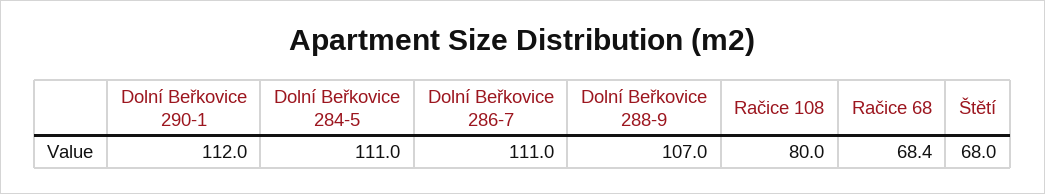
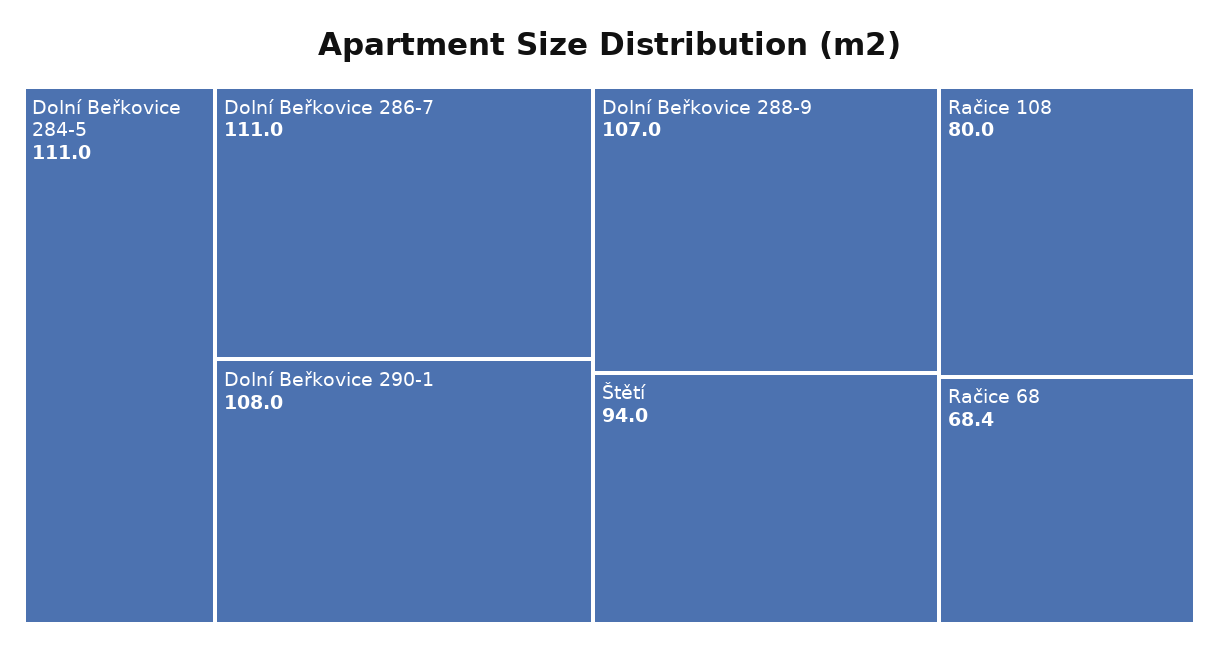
Dolní Beřkovice 290-1: 112 -> 108
Štětí: 68 -> 94

